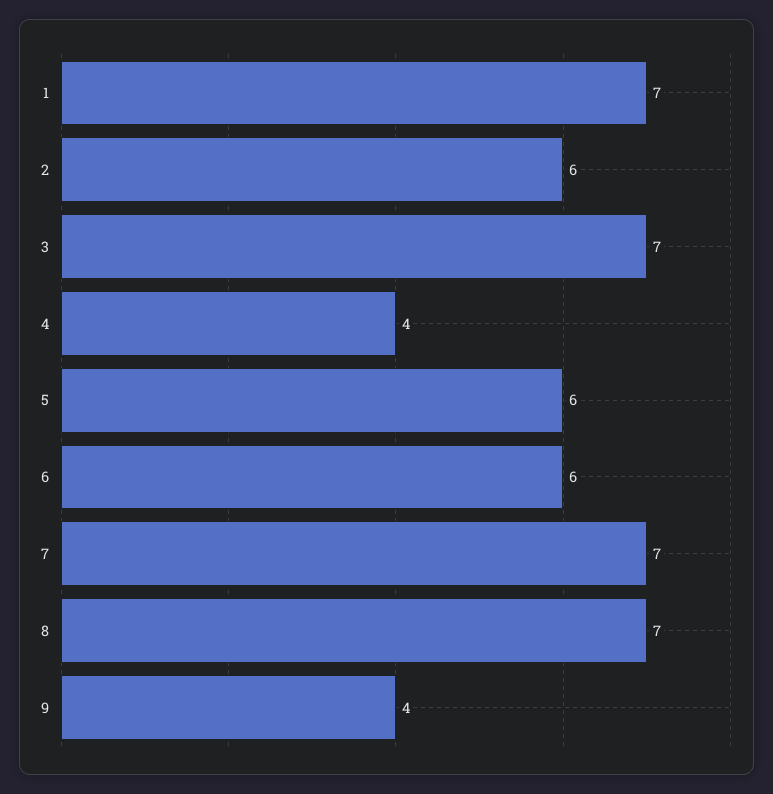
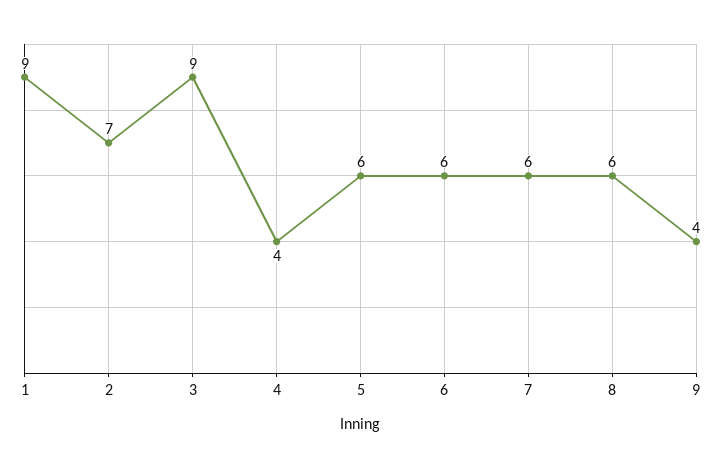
1: 7 -> 9
2: 6 -> 7
3: 7 -> 9
7: 7 -> 6
8: 7 -> 6

